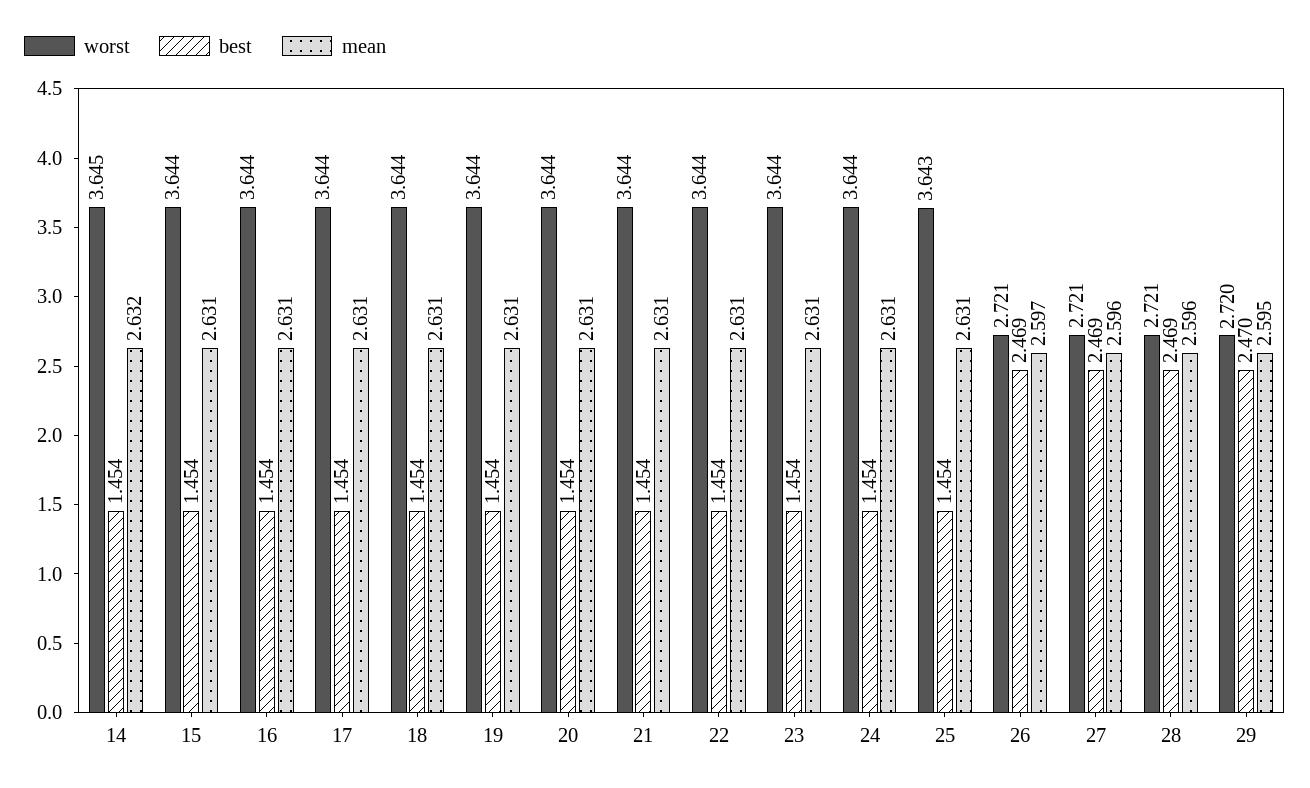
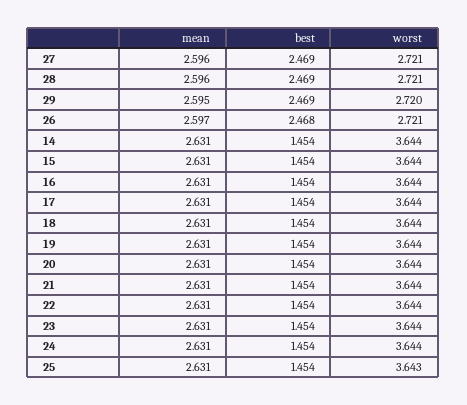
worst, 14: 3.645 -> 3.644
mean, 14: 2.632 -> 2.631
best, 26: 2.469 -> 2.468
best, 29: 2.47 -> 2.469

